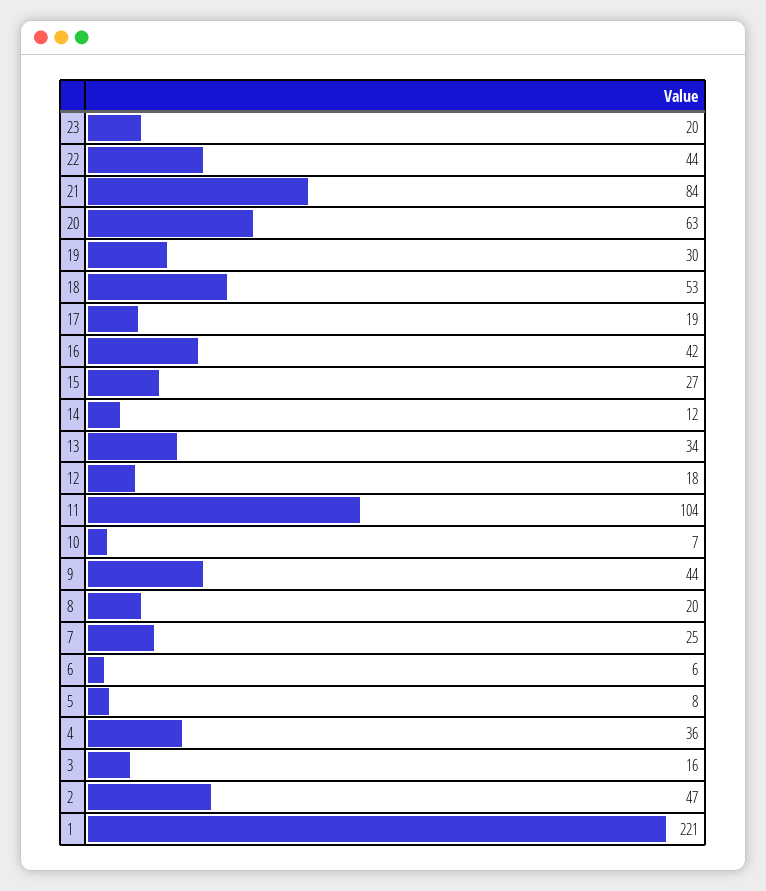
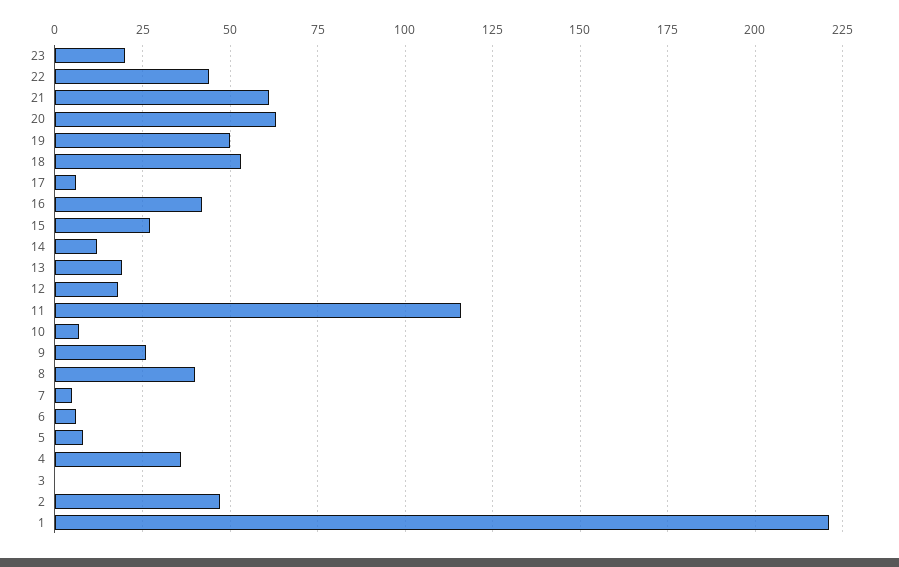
21: 84 -> 60
19: 30 -> 50
17: 19 -> 5
13: 34 -> 20
11: 104 -> 115
9: 44 -> 25
8: 20 -> 40
7: 25 -> 5
3: 16 -> 0

